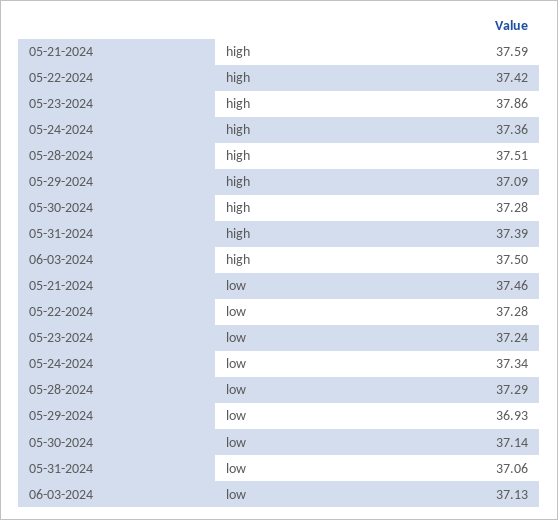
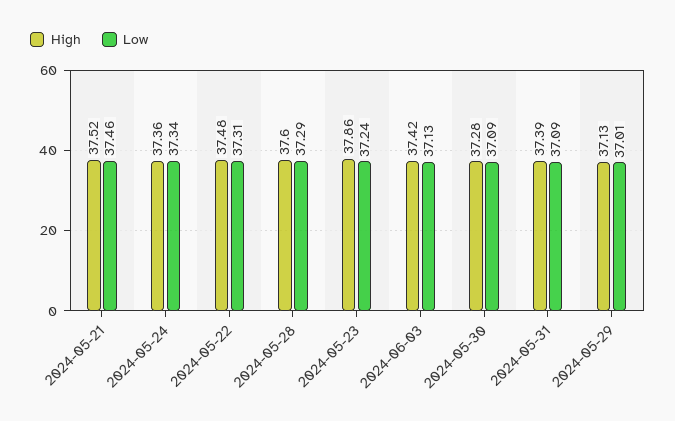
high, 05-21-2024: 37.59 -> 37.52
high, 05-22-2024: 37.42 -> 37.48
high, 05-28-2024: 37.51 -> 37.6
high, 05-29-2024: 37.09 -> 37.13
high, 06-03-2024: 37.5 -> 37.42
low, 05-22-2024: 37.28 -> 37.31
low, 05-29-2024: 36.93 -> 37.01
low, 05-30-2024: 37.14 -> 37.09
low, 05-31-2024: 37.06 -> 37.09

